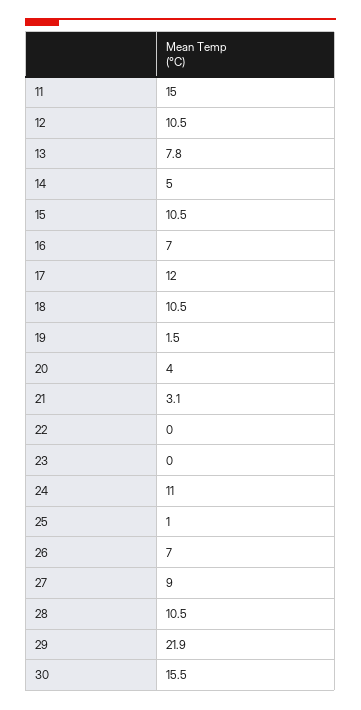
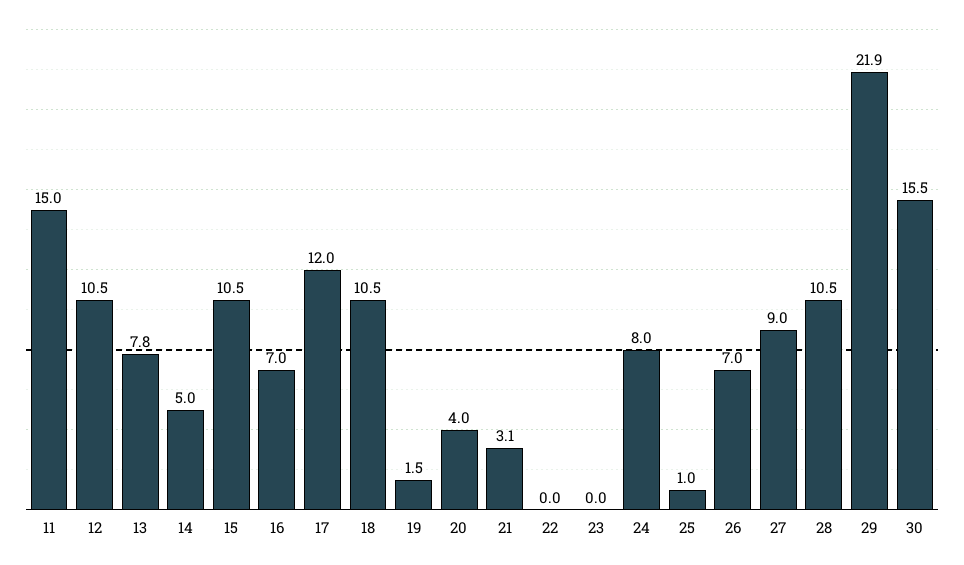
24: 11 -> 8

